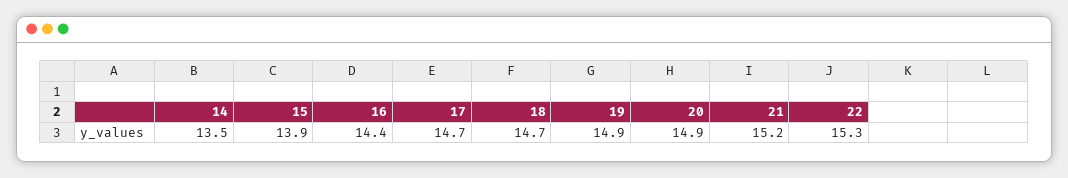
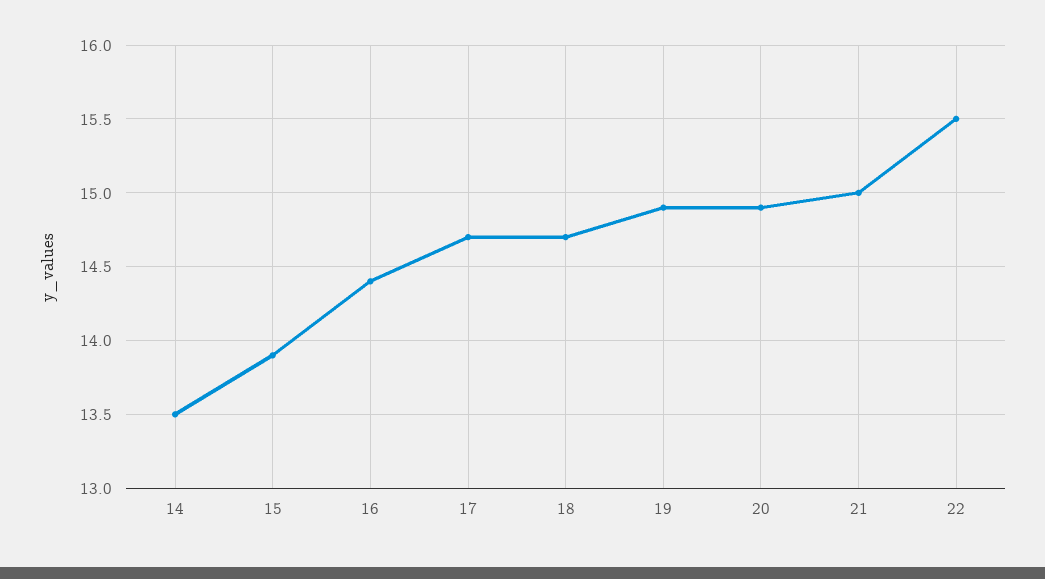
21: 15.2 -> 15
22: 15.3 -> 15.5

